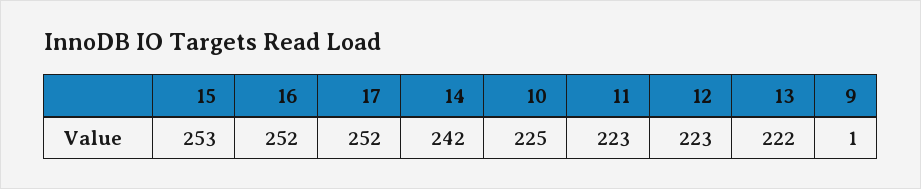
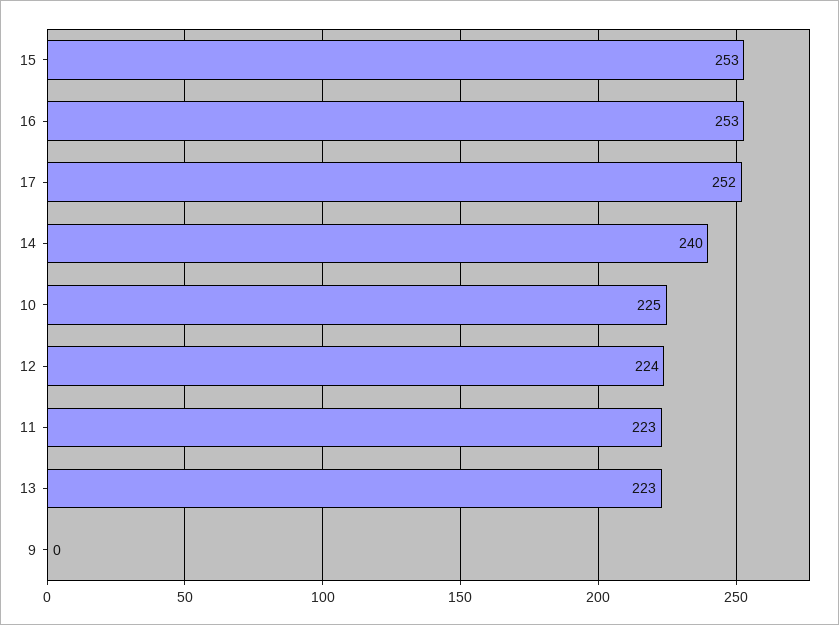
16: 252 -> 253
14: 242 -> 240
12: 223 -> 224
13: 222 -> 223
9: 1 -> 0

